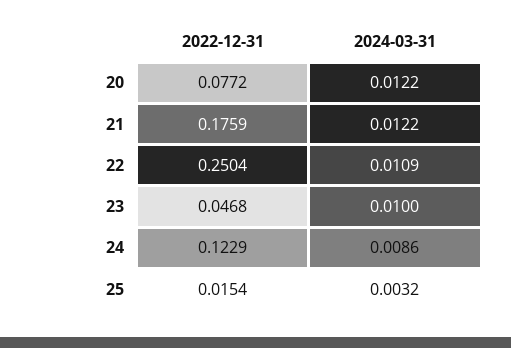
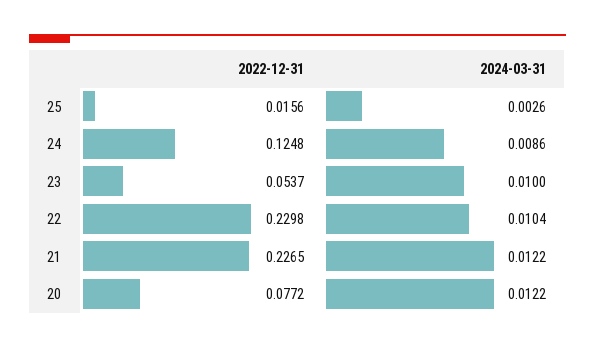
2022-12-31, 21: 0.1759 -> 0.2265
2022-12-31, 22: 0.2504 -> 0.2298
2024-03-31, 22: 0.0109 -> 0.0104
2022-12-31, 23: 0.0468 -> 0.0537
2022-12-31, 24: 0.1229 -> 0.1248
2022-12-31, 25: 0.0154 -> 0.0156
2024-03-31, 25: 0.0032 -> 0.0026

